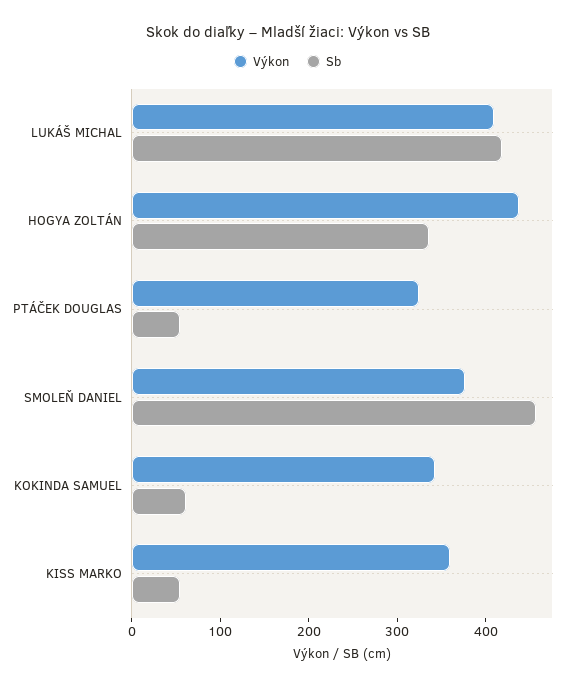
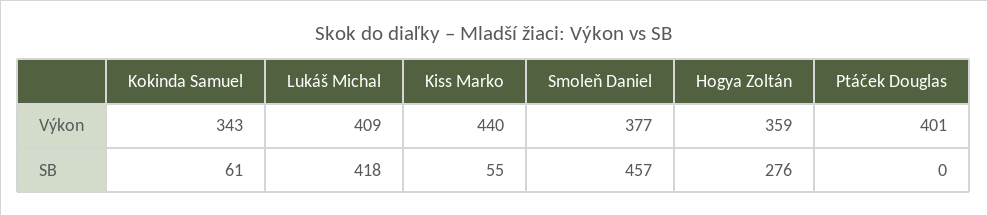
Výkon, HOGYA ZOLTÁN: 440 -> 359
Sb, HOGYA ZOLTÁN: 340 -> 276
Výkon, PTÁČEK DOUGLAS: 320 -> 401
Sb, PTÁČEK DOUGLAS: 60 -> 0
Výkon, KISS MARKO: 360 -> 440

